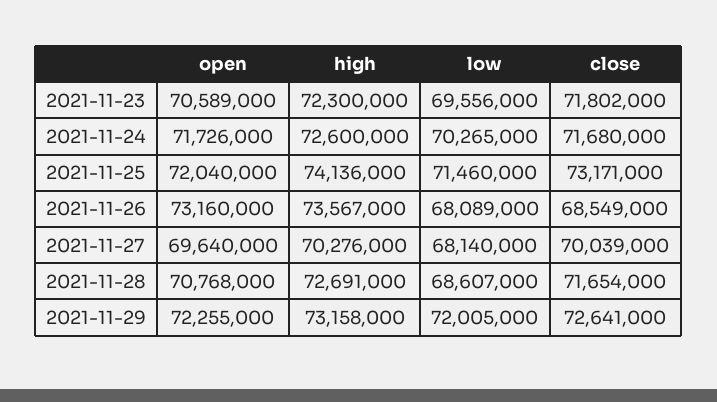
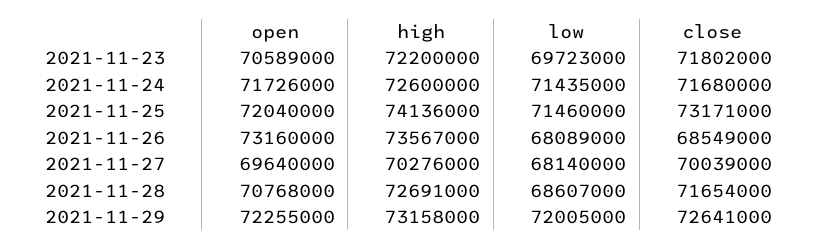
high, 2021-11-23: 72300000 -> 72200000
low, 2021-11-23: 69556000 -> 69723000
low, 2021-11-24: 70265000 -> 71435000

